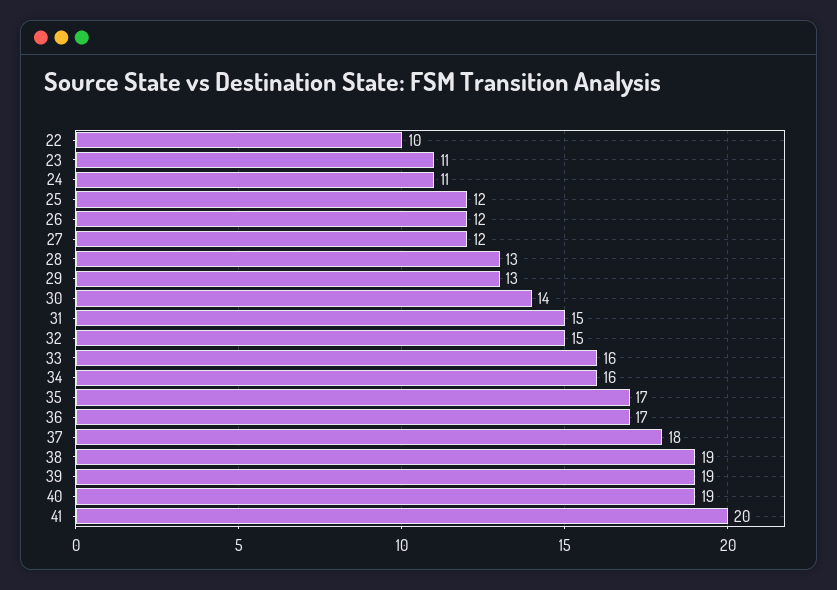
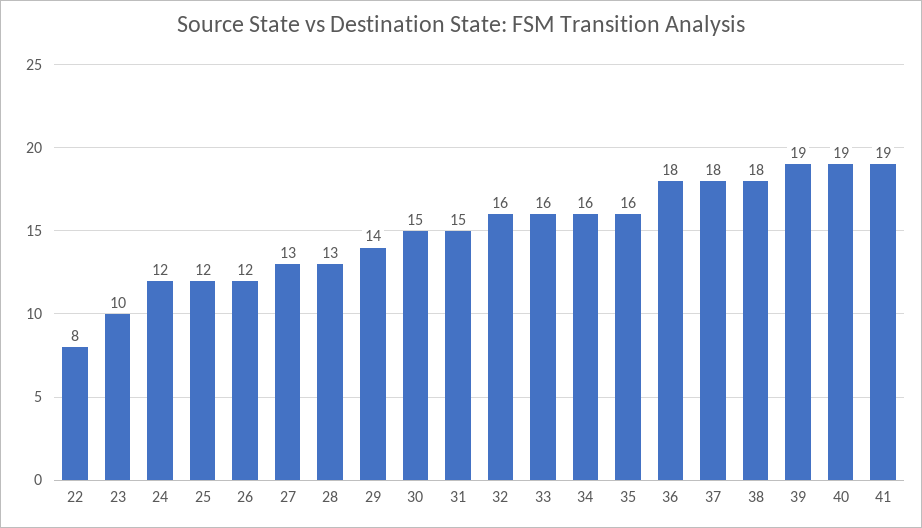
22: 10 -> 8
23: 11 -> 10
24: 11 -> 12
27: 12 -> 13
29: 13 -> 14
30: 14 -> 15
32: 15 -> 16
35: 17 -> 16
36: 17 -> 18
38: 19 -> 18
41: 20 -> 19

